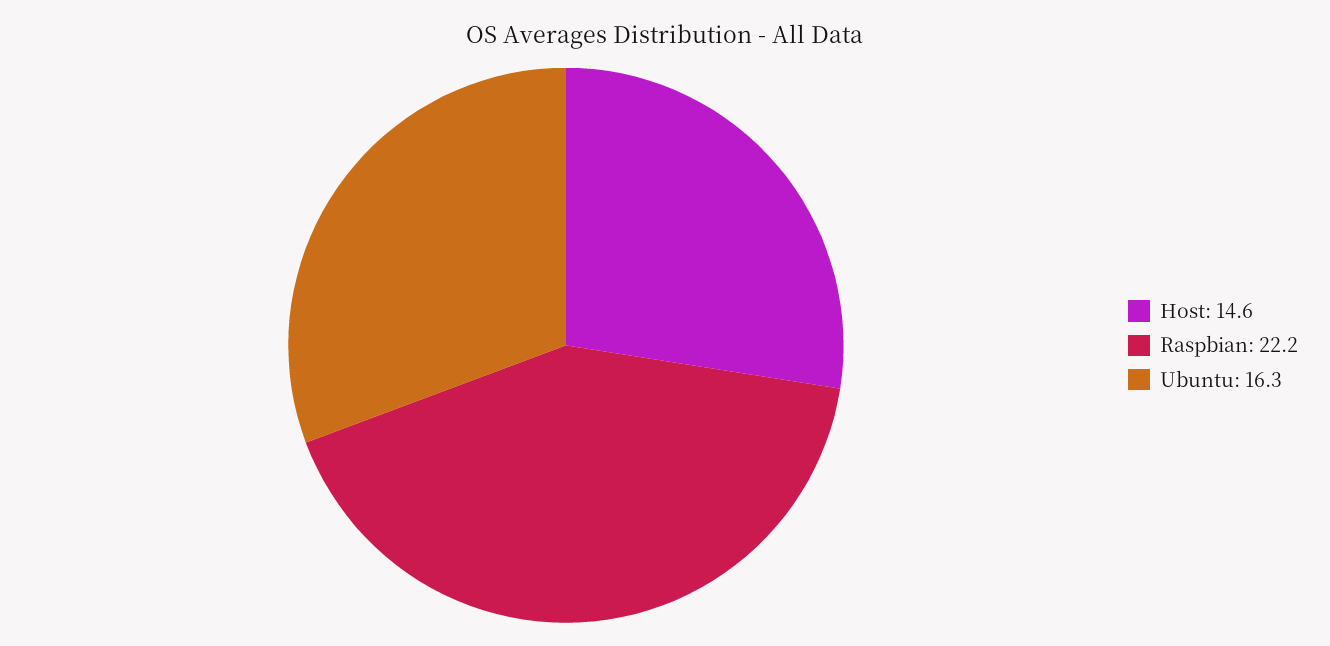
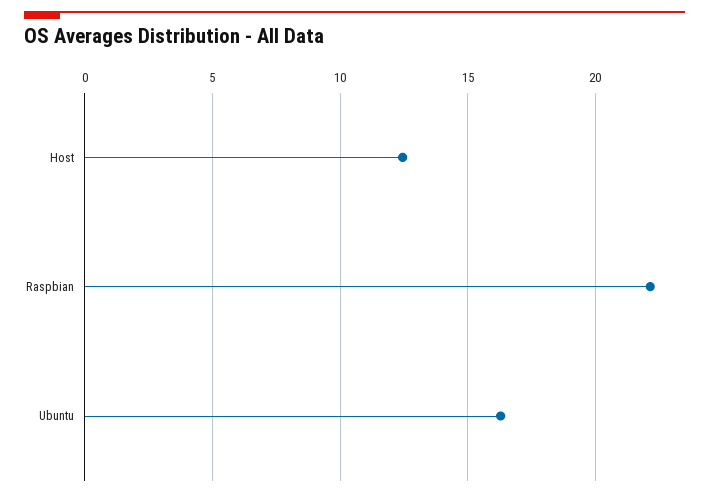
Host: 14.6 -> 12.5

